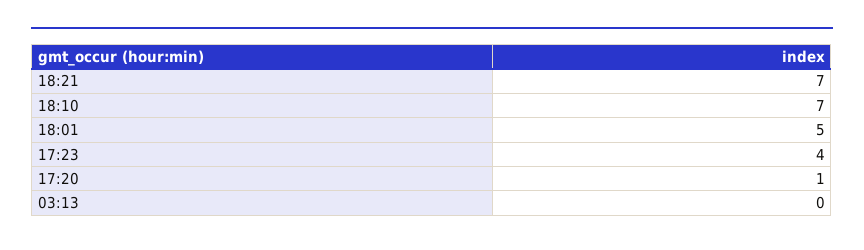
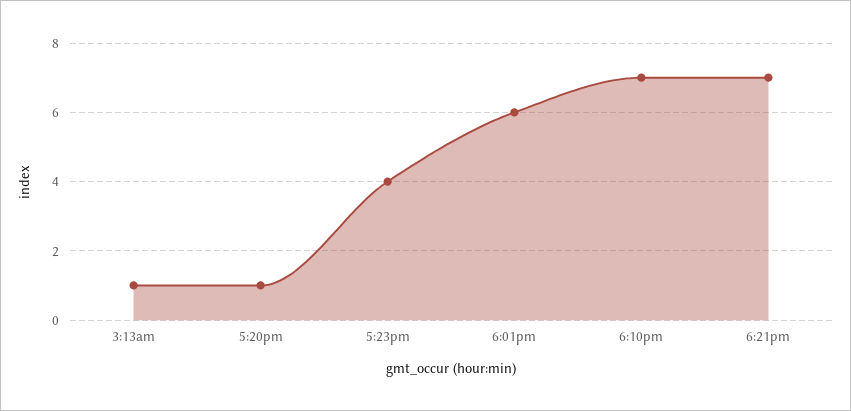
18:01: 5 -> 6
03:13: 0 -> 1

